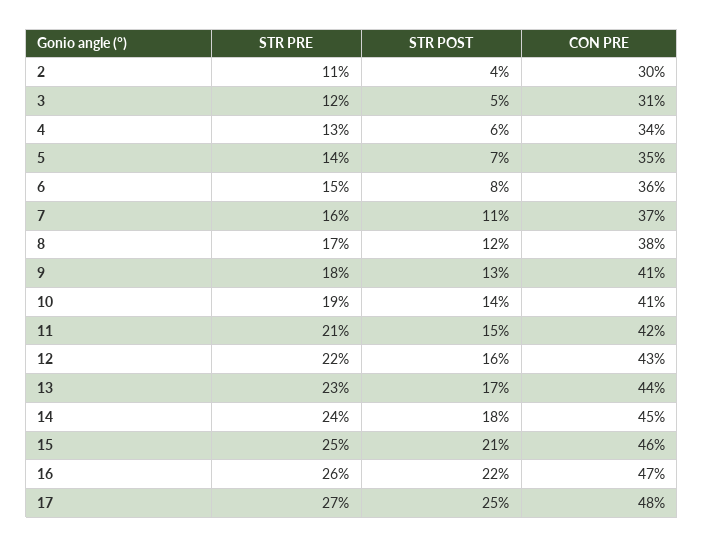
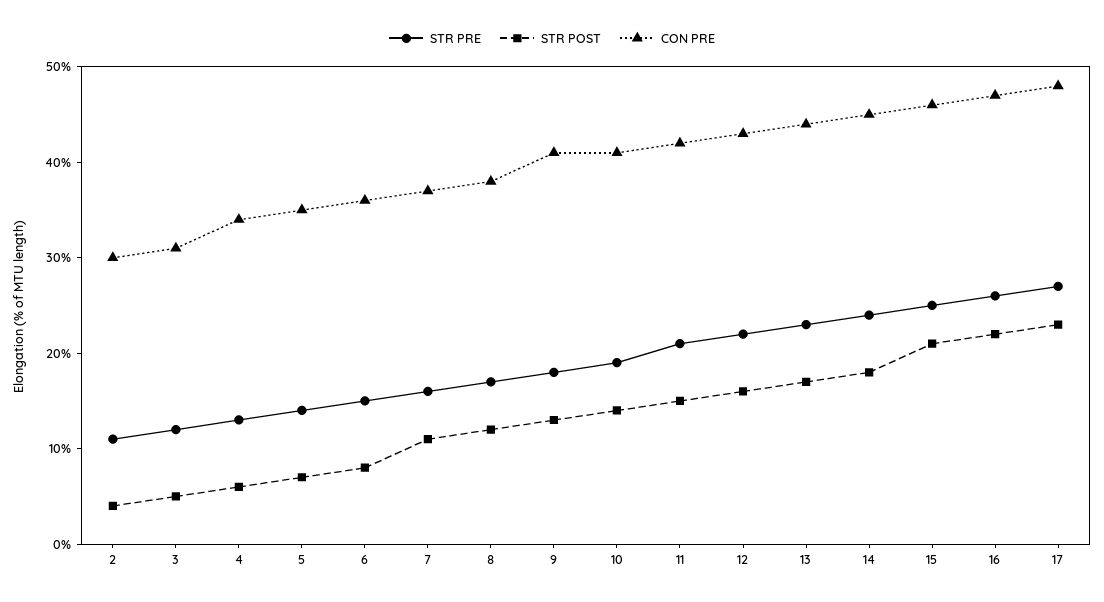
STR POST, 17: 25 -> 23

